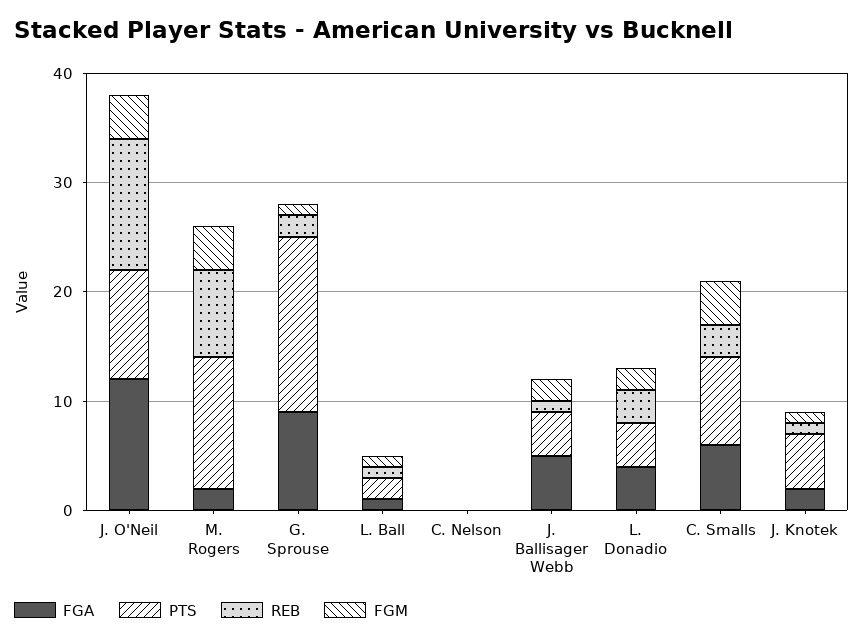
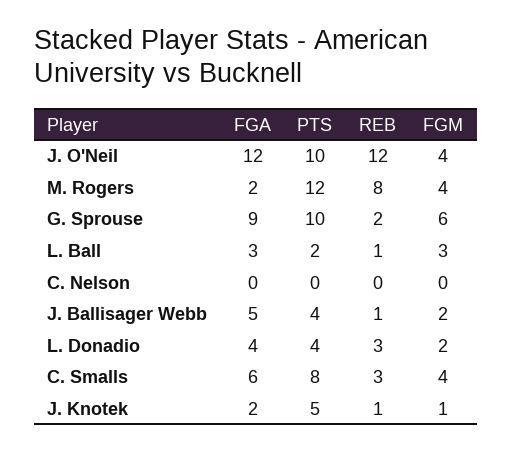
PTS, G. Sprouse: 16 -> 10
FGM, G. Sprouse: 1 -> 6
FGA, L. Ball: 1 -> 3
FGM, L. Ball: 1 -> 3

